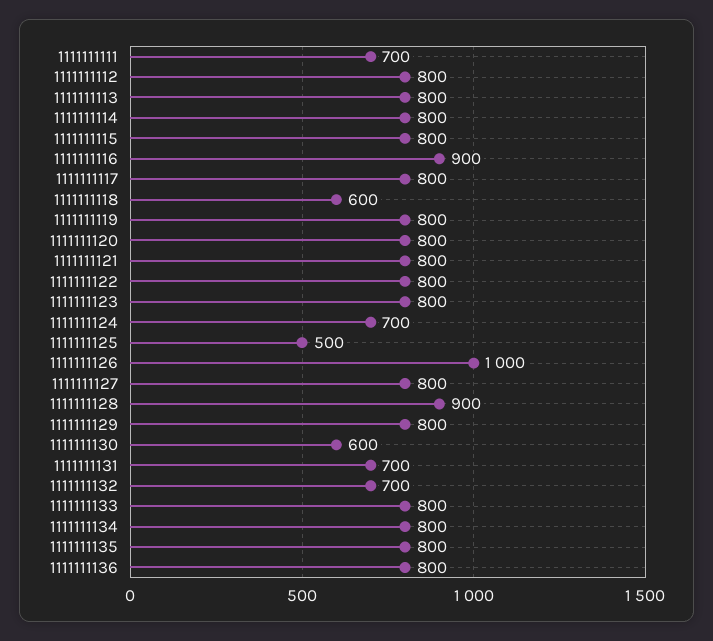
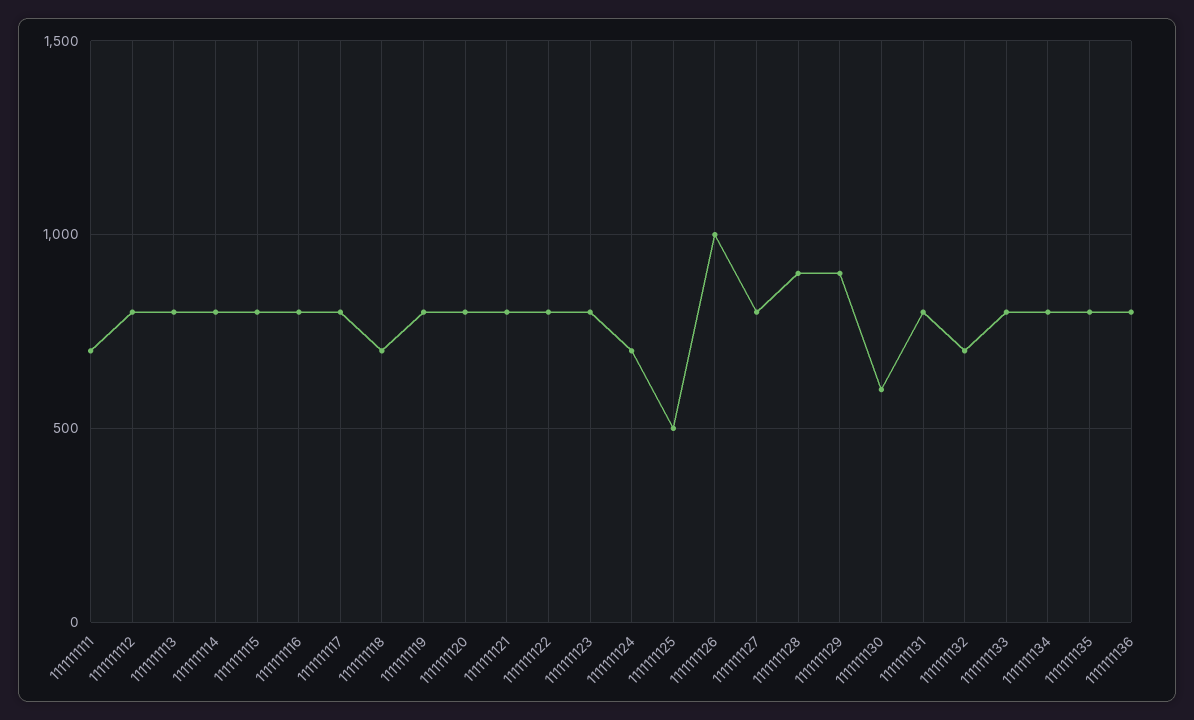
1111111116: 900 -> 800
1111111118: 600 -> 700
1111111129: 800 -> 900
1111111131: 700 -> 800

